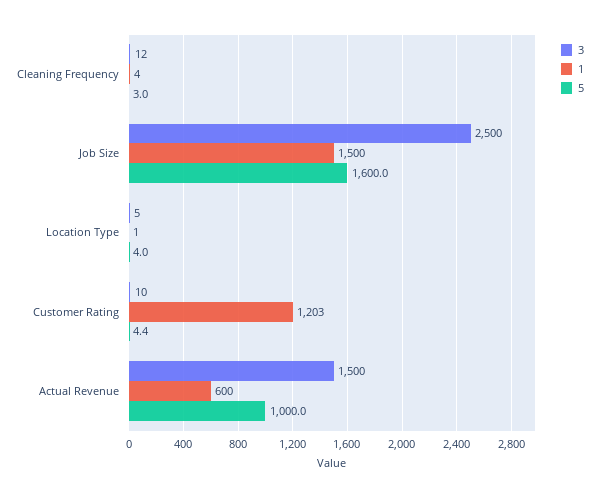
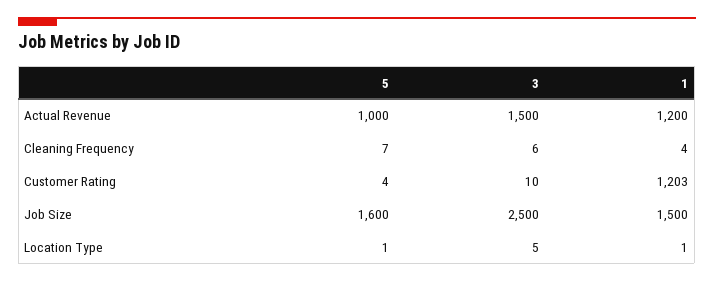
3, Cleaning Frequency: 12 -> 6
5, Cleaning Frequency: 3 -> 7
5, Location Type: 4 -> 1
1, Actual Revenue: 600 -> 1200

